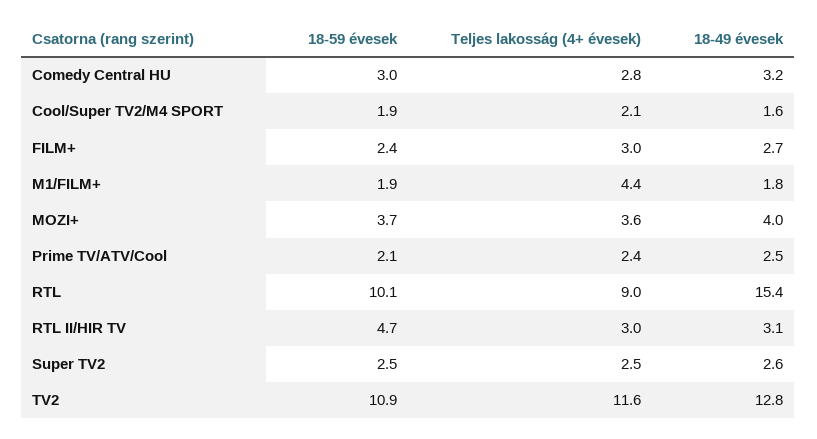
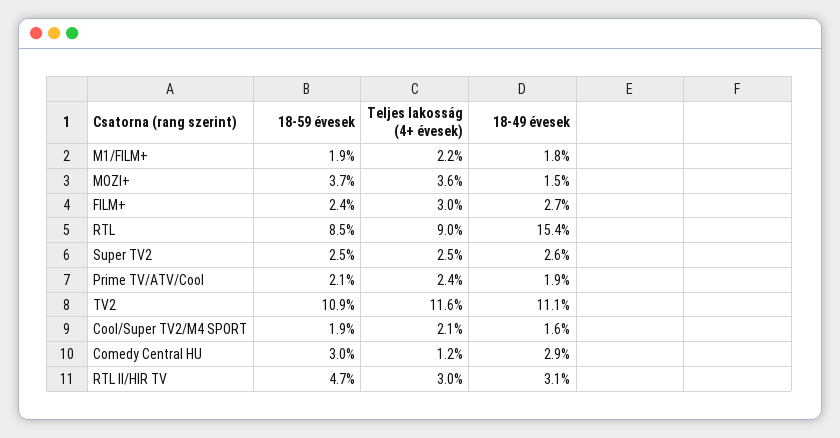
Teljes lakosság (4+ évesek), Comedy Central HU: 2.8 -> 1.2
18-49 évesek, Comedy Central HU: 3.2 -> 2.9
Teljes lakosság (4+ évesek), M1/FILM+: 4.4 -> 2.2
18-49 évesek, MOZI+: 4 -> 1.5
18-49 évesek, Prime TV/ATV/Cool: 2.5 -> 1.9
18-59 évesek, RTL: 10.1 -> 8.5
18-49 évesek, TV2: 12.8 -> 11.1

